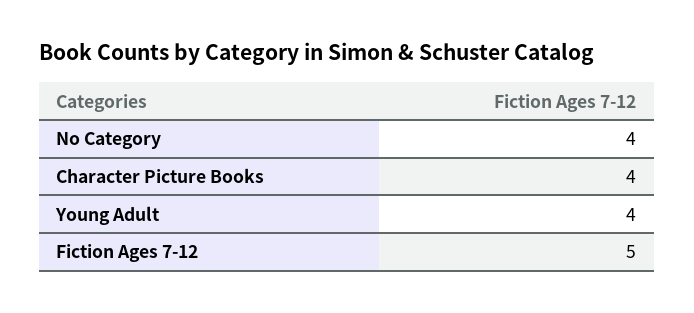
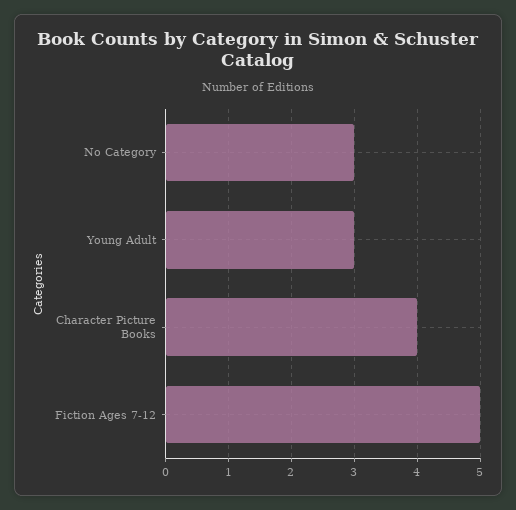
No Category: 4 -> 3
Young Adult: 4 -> 3

